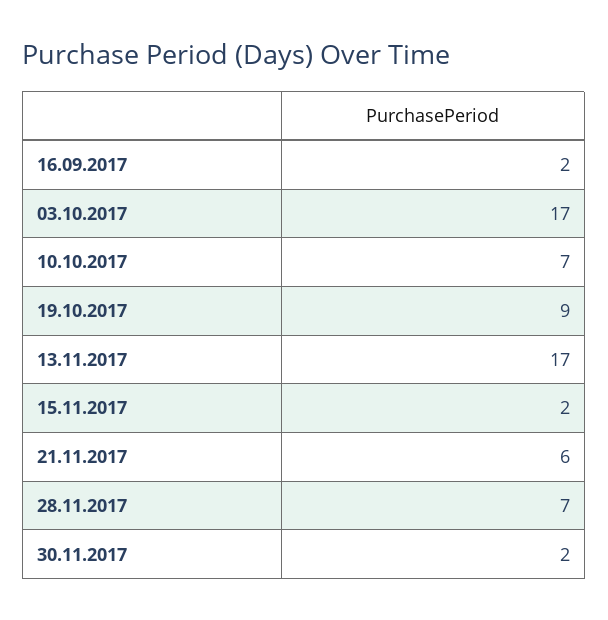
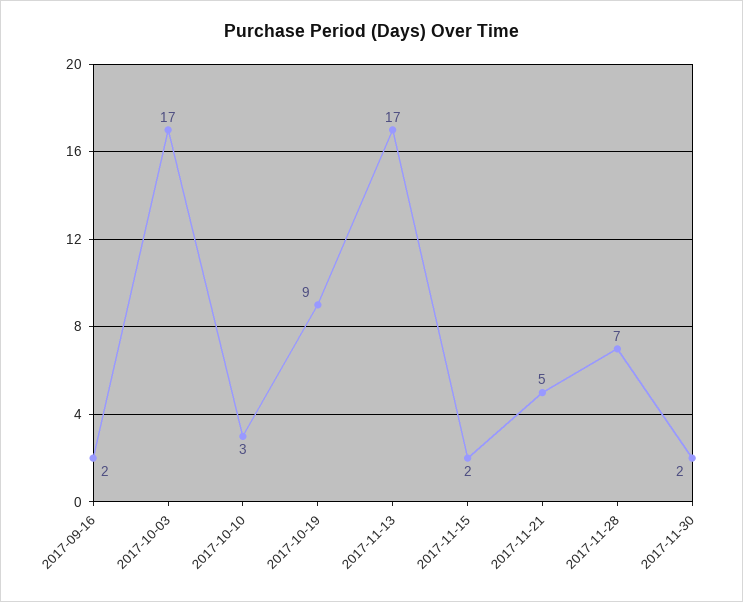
10.10.2017: 7 -> 3
21.11.2017: 6 -> 5

